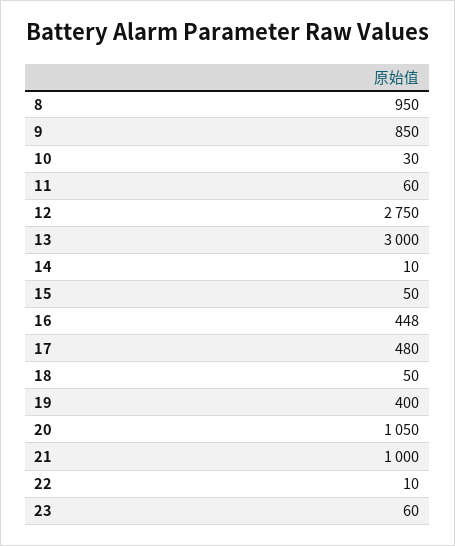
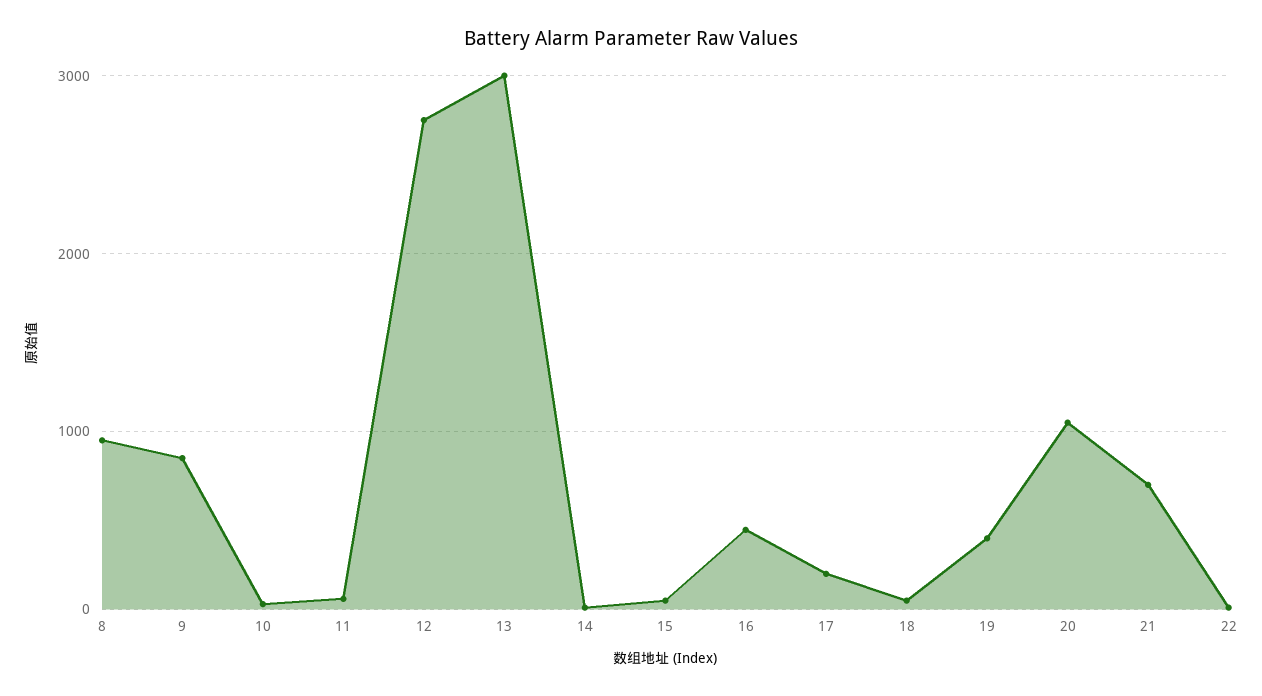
17: 480 -> 200
21: 1000 -> 700
23: 60 -> none

